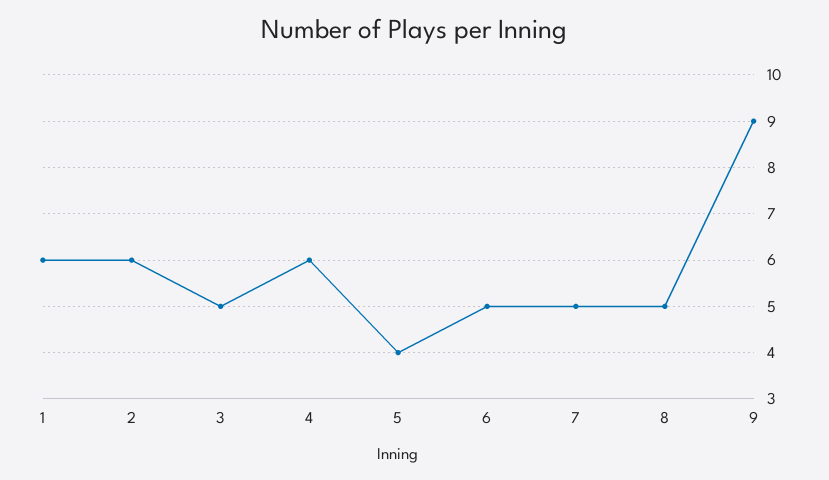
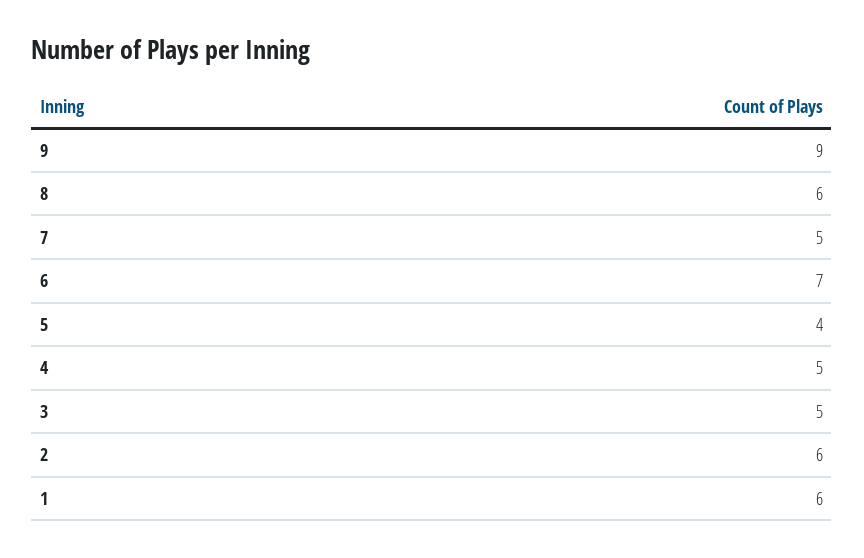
4: 6 -> 5
6: 5 -> 7
8: 5 -> 6

